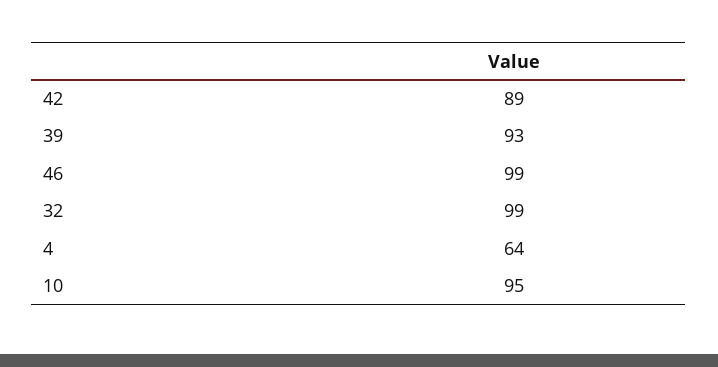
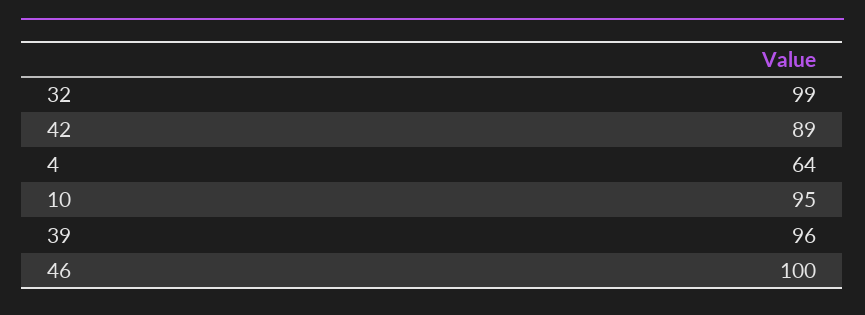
39: 93 -> 96
46: 99 -> 100

